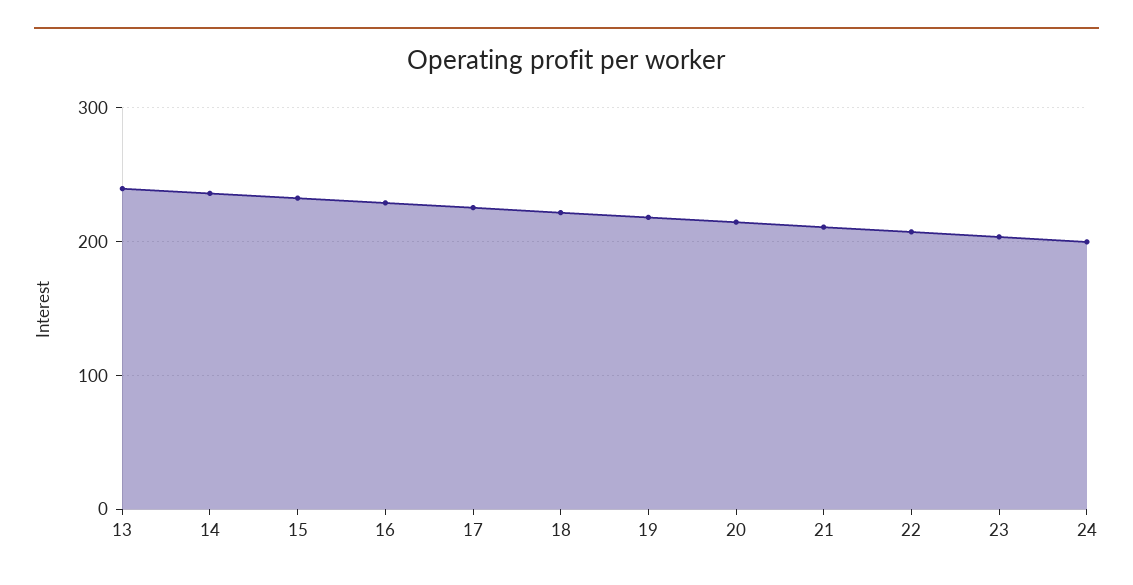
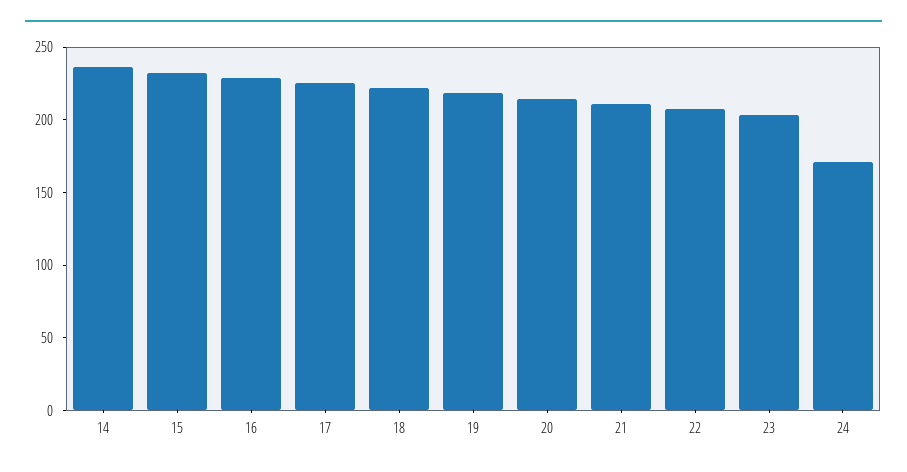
13: 240 -> none
24: 200 -> 170

